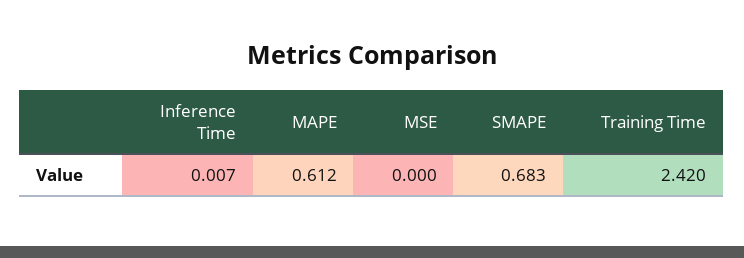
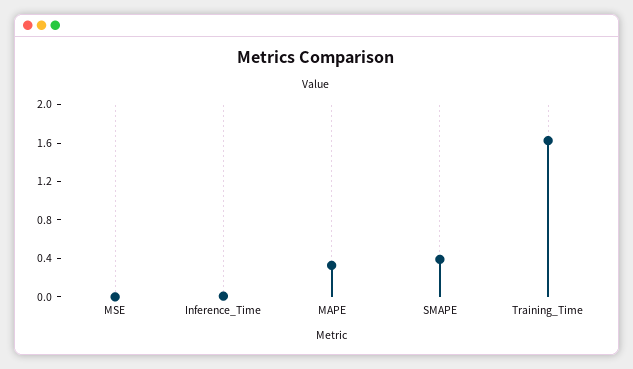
MAPE: 0.612 -> 0.3
SMAPE: 0.683 -> 0.4
Training Time: 2.42 -> 1.6

